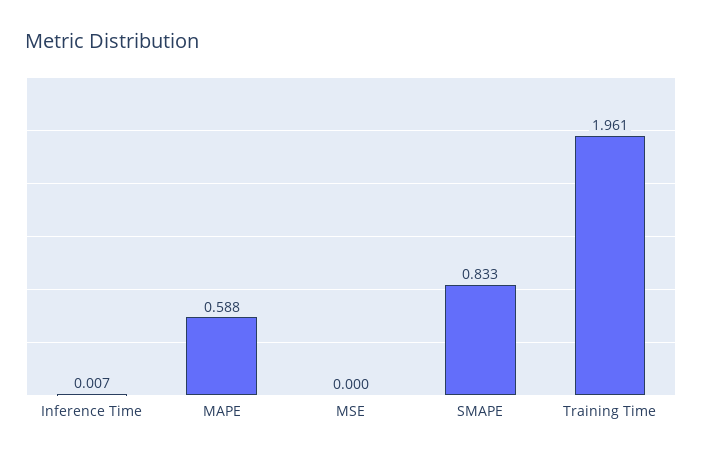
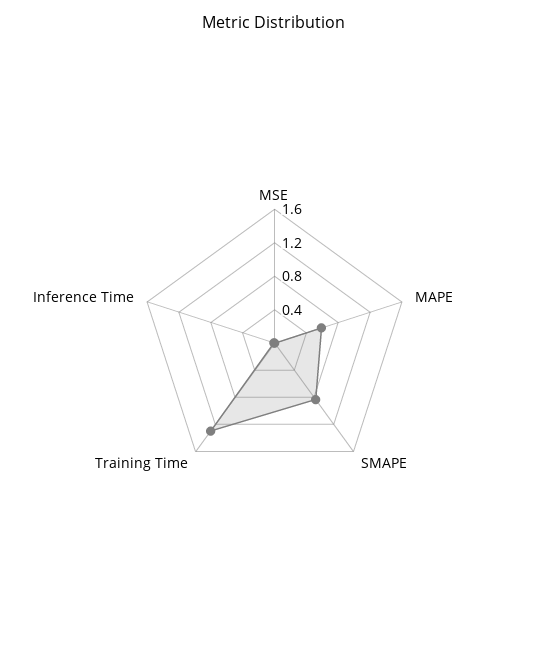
Training Time: 1.961 -> 1.3

